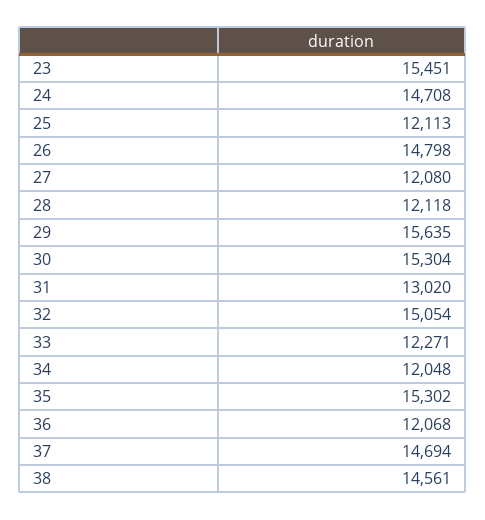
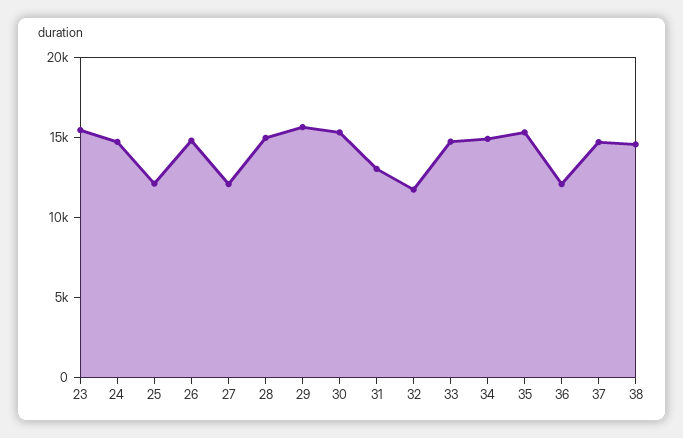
28: 12118 -> 15000
32: 15054 -> 12000
33: 12271 -> 15000
34: 12048 -> 15000

